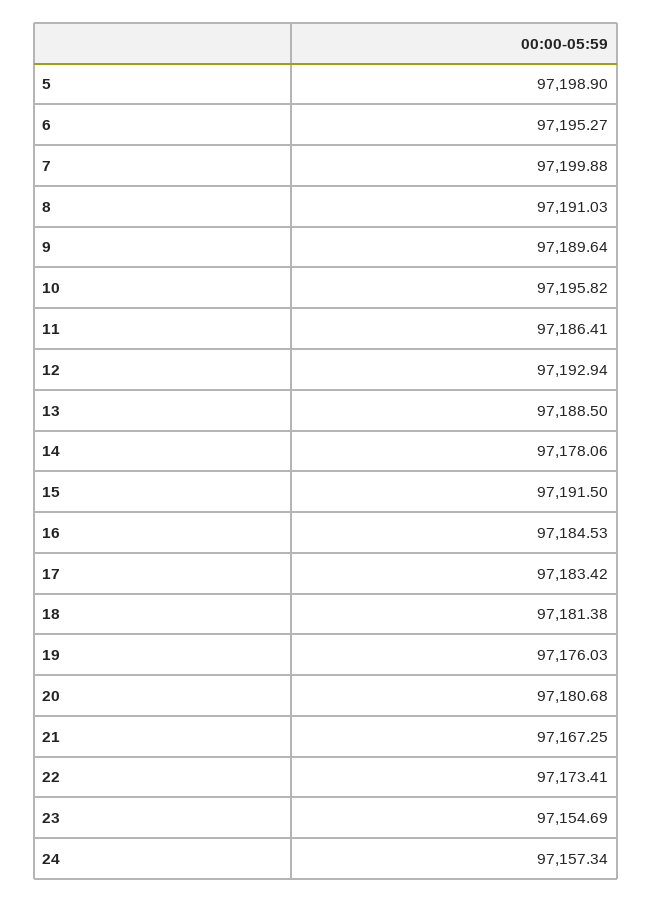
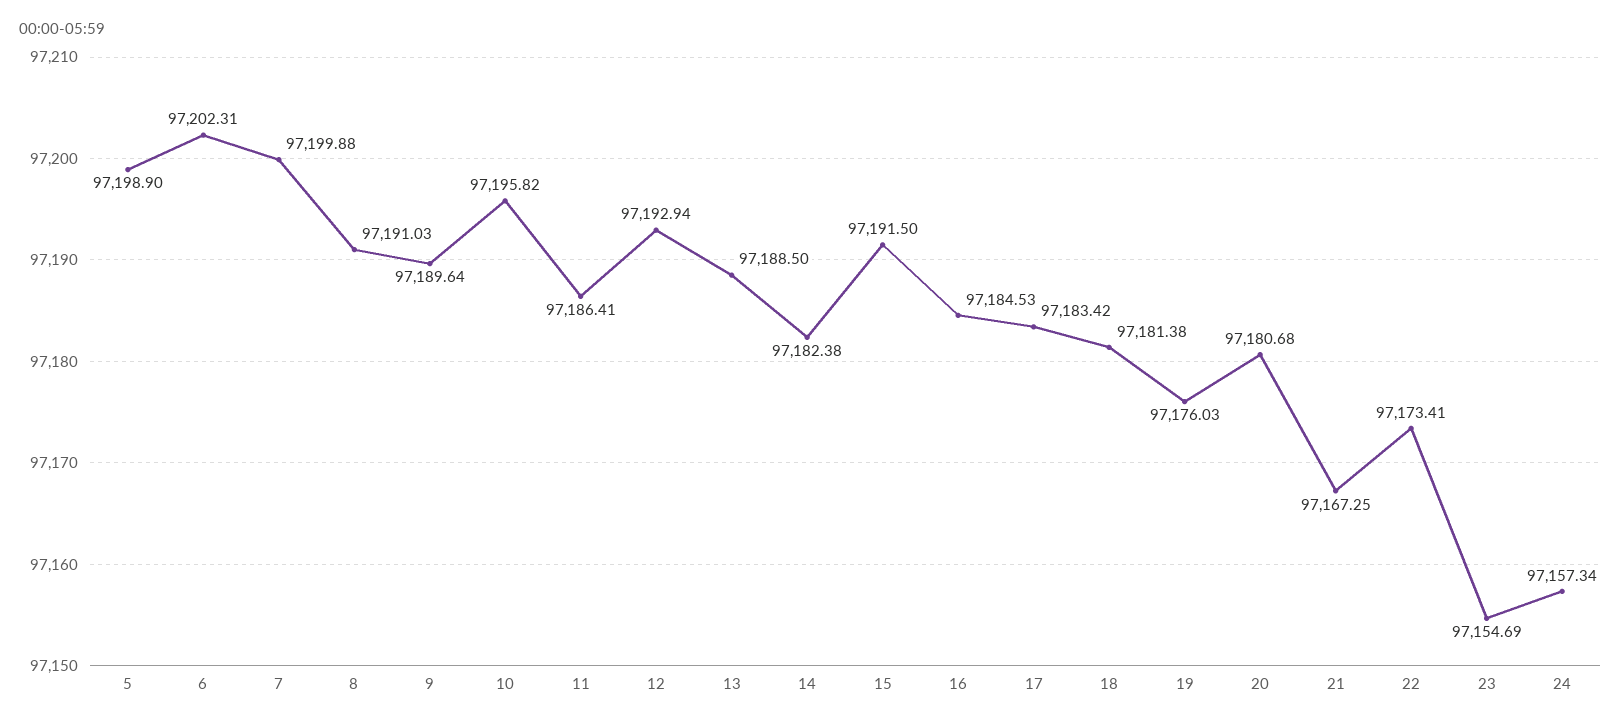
6: 97195.27 -> 97202.31
14: 97178.06 -> 97182.38

